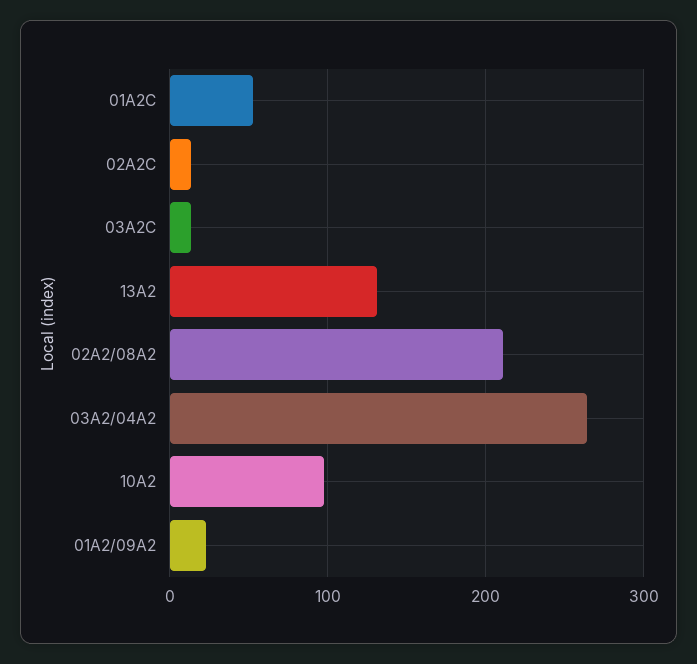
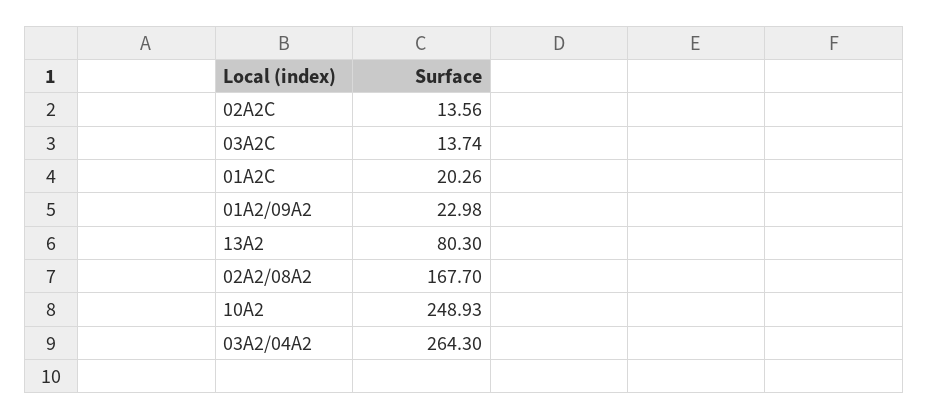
01A2C: 50 -> 20.26
13A2: 130 -> 80.3
02A2/08A2: 210 -> 167.7
10A2: 100 -> 248.93

